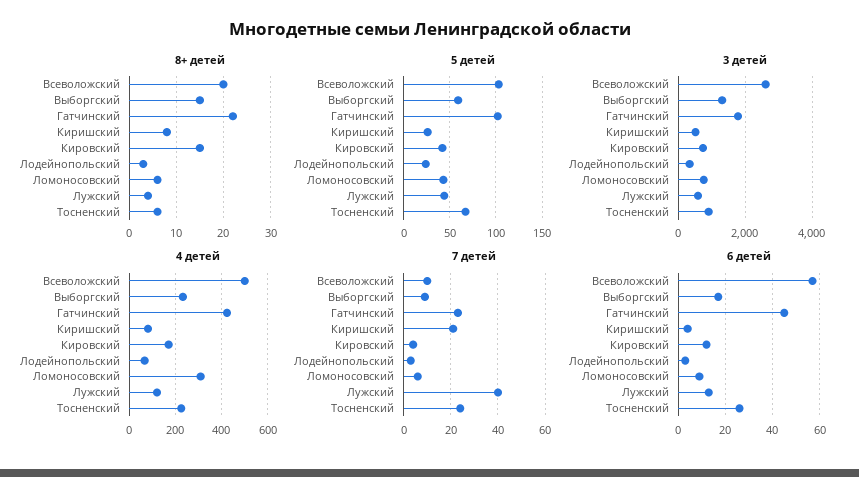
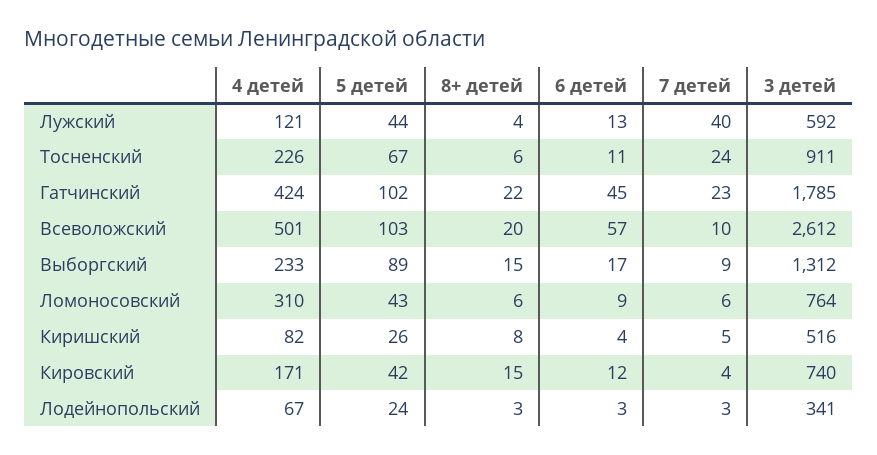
5 детей, Выборгский: 60 -> 89
7 детей, Киришский: 20 -> 5
6 детей, Тосненский: 25 -> 11

